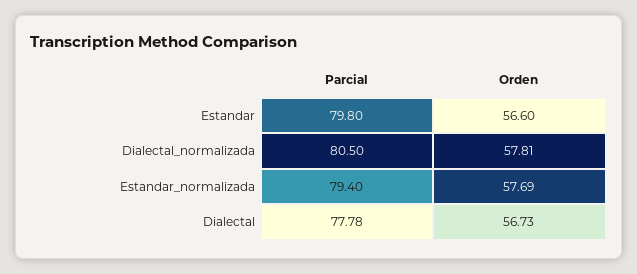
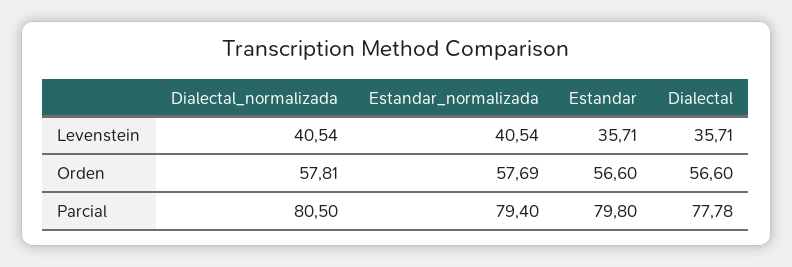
Orden, Dialectal: 56.73 -> 56.6
Levenstein, Dialectal_normalizada: none -> 40.54
Levenstein, Estandar_normalizada: none -> 40.54
Levenstein, Estandar: none -> 35.71
Levenstein, Dialectal: none -> 35.71

